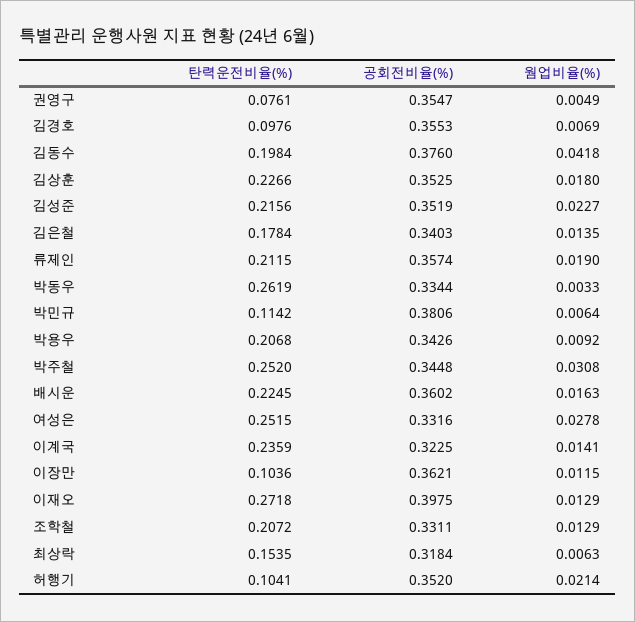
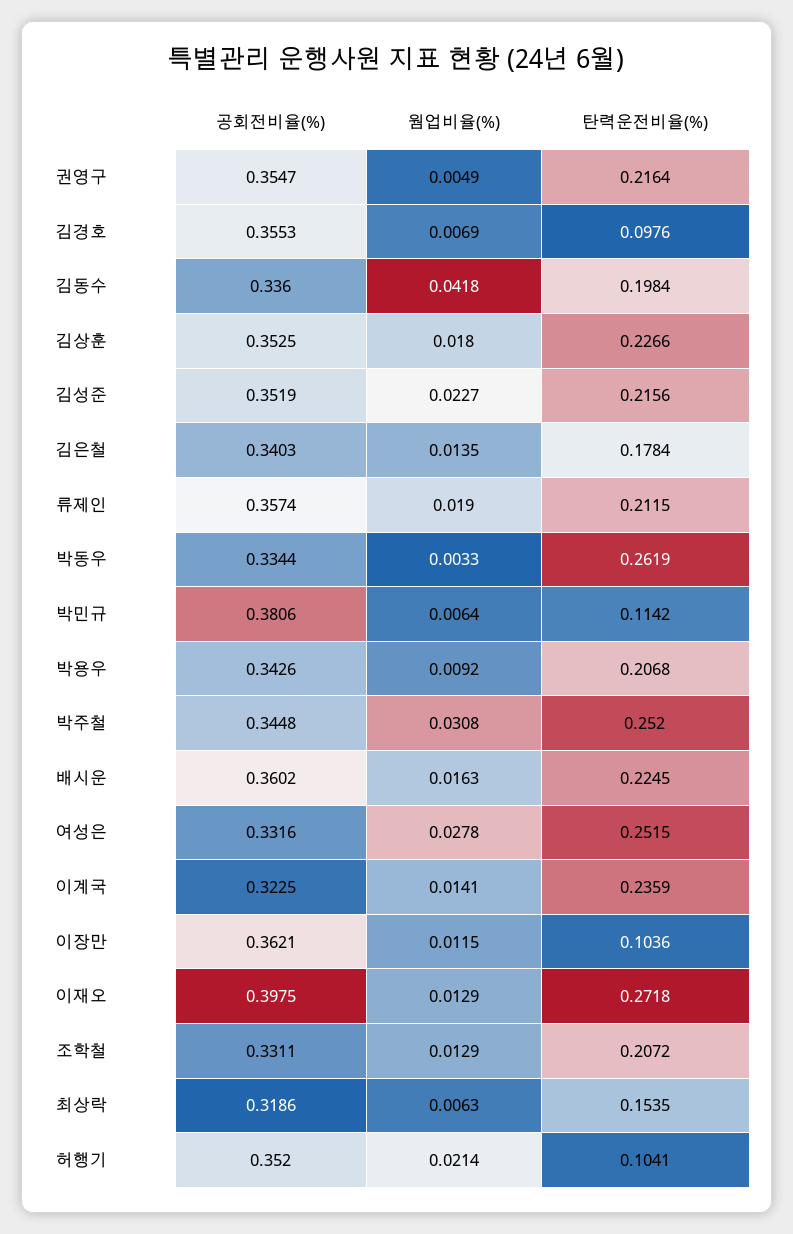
탄력운전비율(%), 권영구: 0.0761 -> 0.2164
공회전비율(%), 김동수: 0.376 -> 0.336
공회전비율(%), 최상락: 0.3184 -> 0.3186

